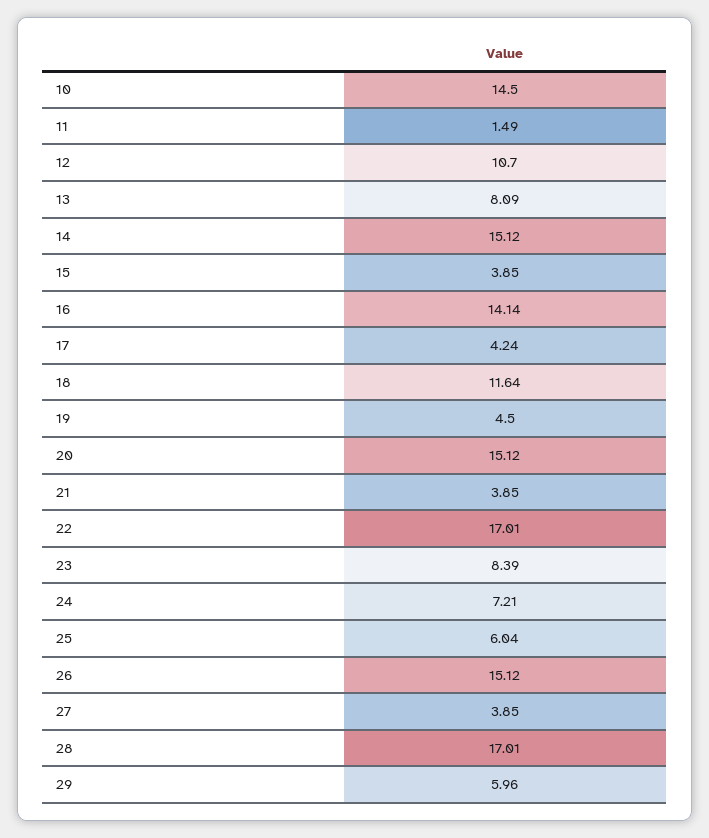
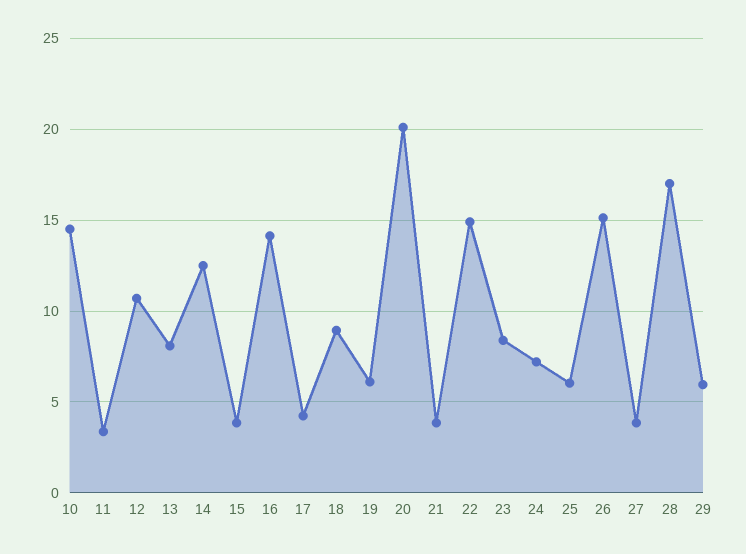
11: 1.49 -> 3.5
14: 15.12 -> 12.5
18: 11.64 -> 9
19: 4.5 -> 6
20: 15.12 -> 20
22: 17.01 -> 15

